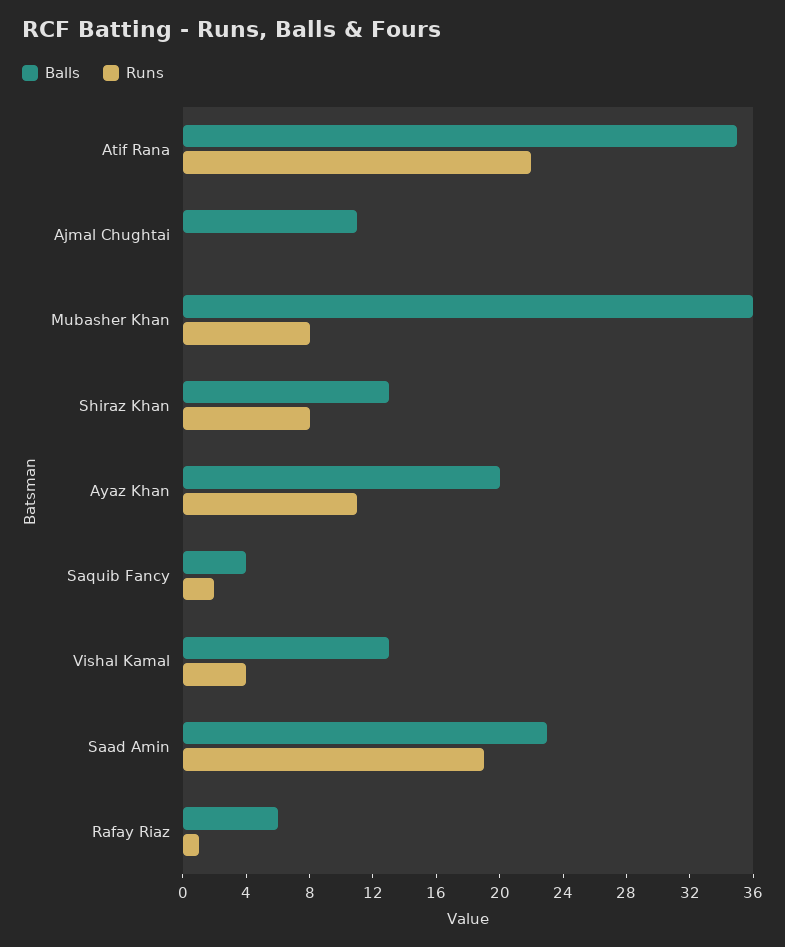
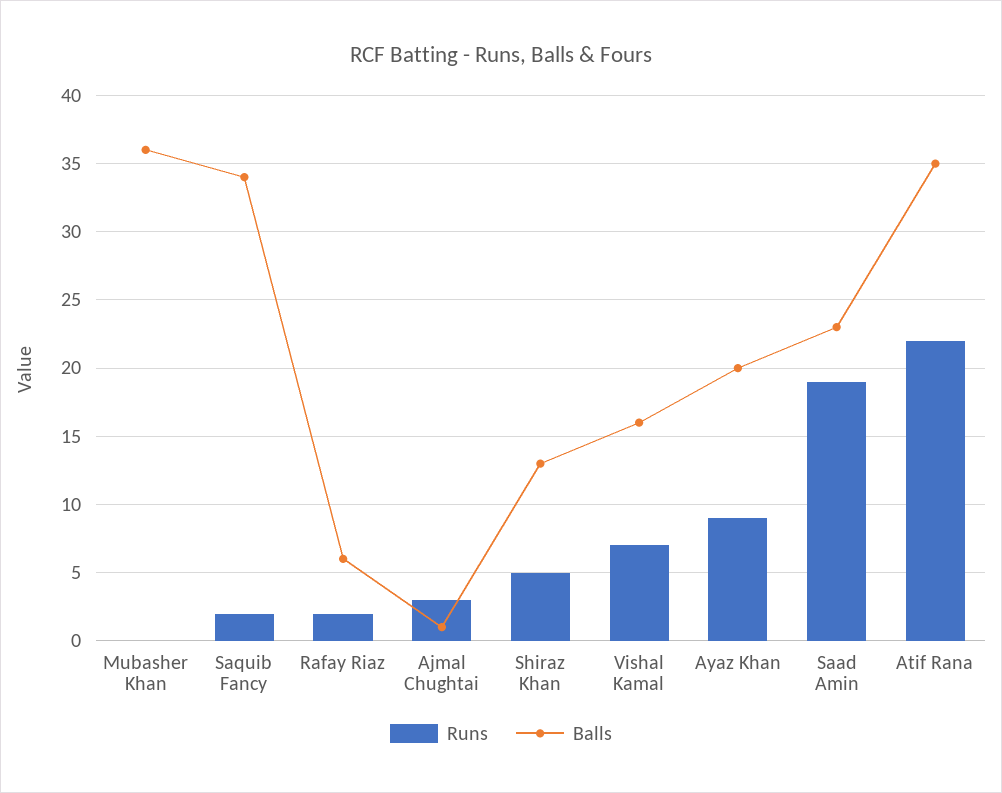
Balls, Ajmal Chughtai: 11 -> 1
Runs, Ajmal Chughtai: 0 -> 3
Runs, Mubasher Khan: 8 -> 0
Runs, Shiraz Khan: 8 -> 5
Runs, Ayaz Khan: 11 -> 9
Balls, Saquib Fancy: 4 -> 34
Balls, Vishal Kamal: 13 -> 16
Runs, Vishal Kamal: 4 -> 7
Runs, Rafay Riaz: 1 -> 2

